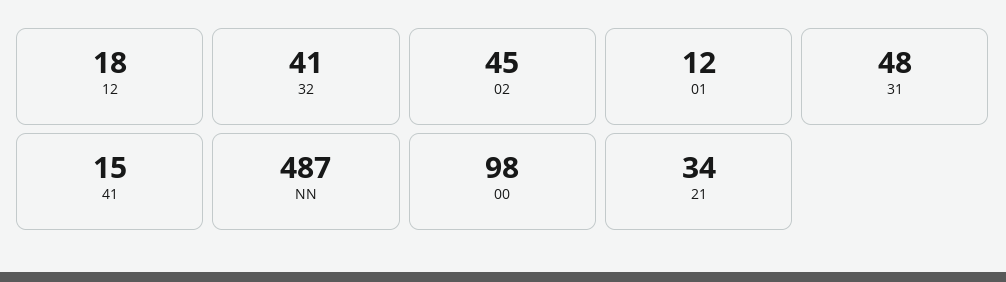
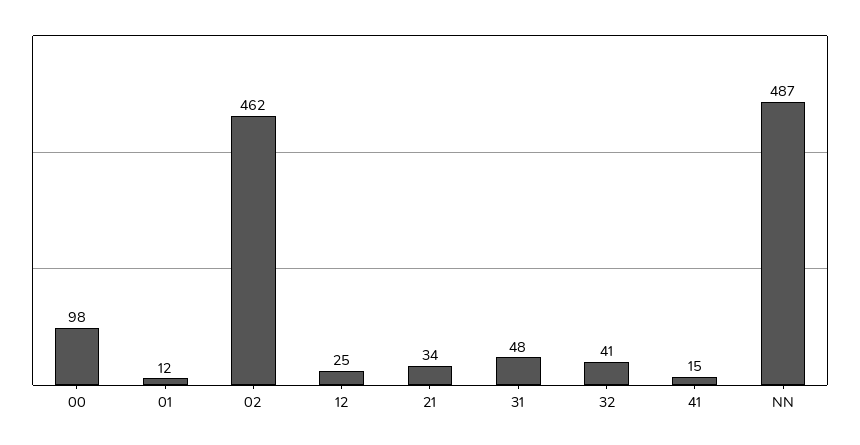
12: 18 -> 25
02: 45 -> 462

